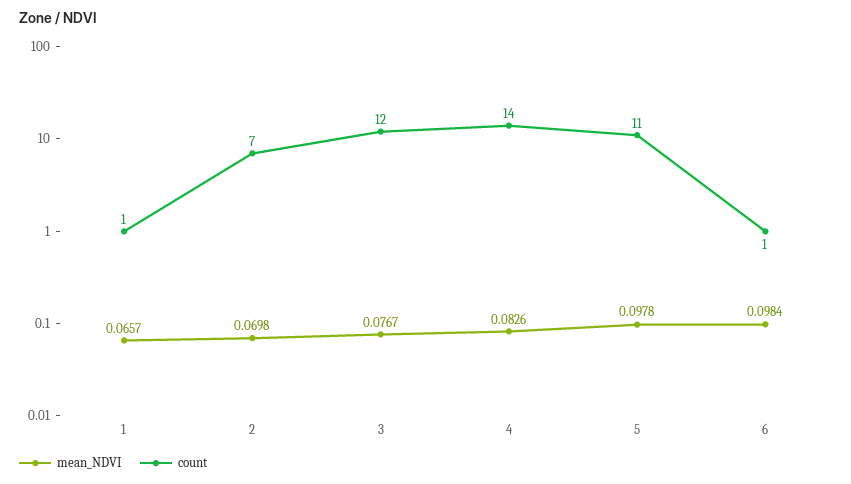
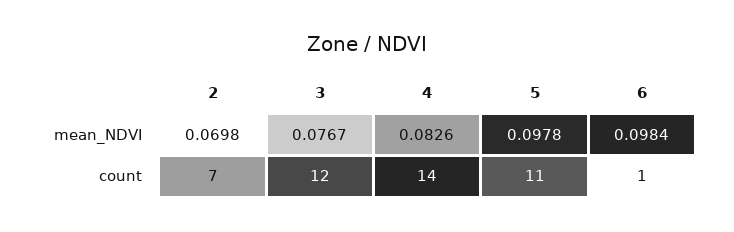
mean_NDVI, 1: 0.0657 -> none
count, 1: 1 -> none

